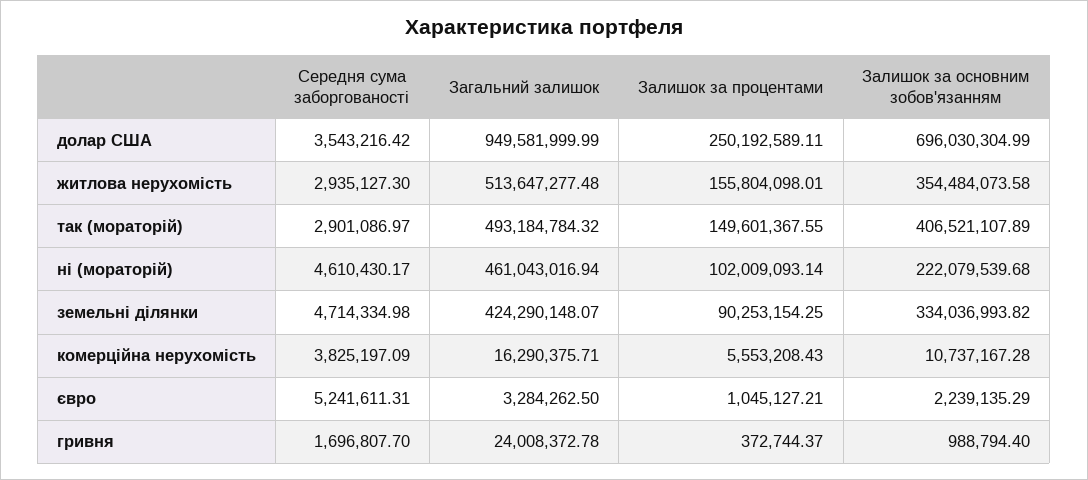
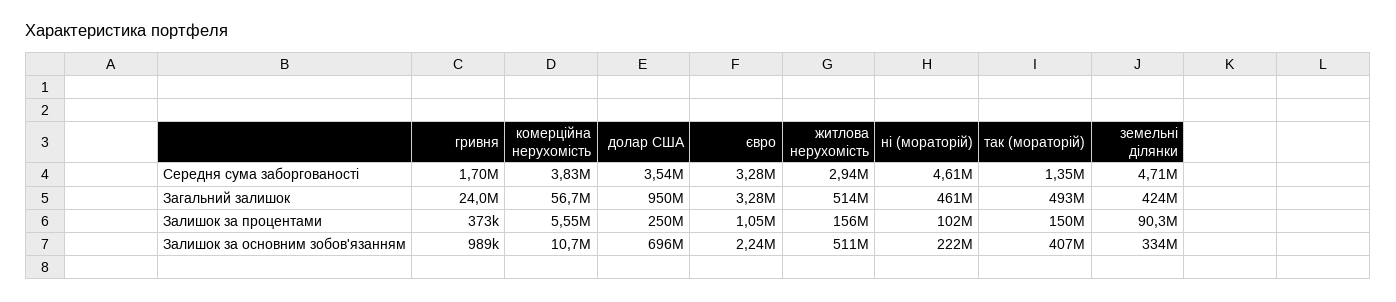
Залишок за основним зобов'язанням, житлова нерухомість: 354484073.58 -> 511000000
Середня сума заборгованості, так (мораторій): 2901086.97 -> 1350000
Загальний залишок, комерційна нерухомість: 16290375.71 -> 56700000
Середня сума заборгованості, євро: 5241611.31 -> 3280000

